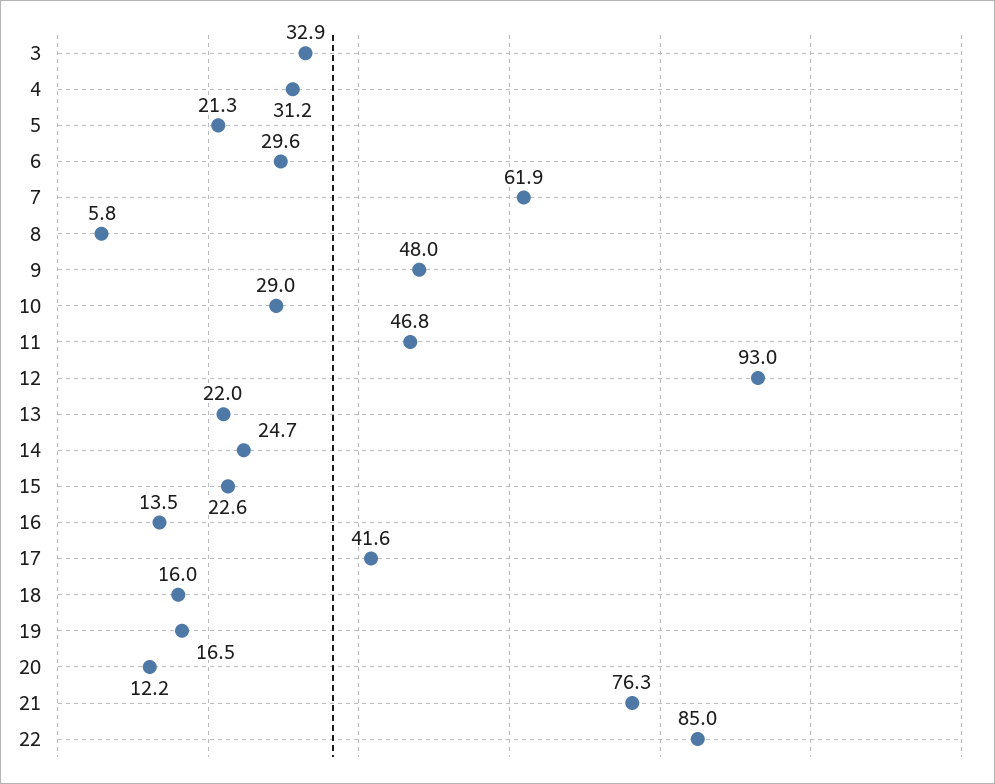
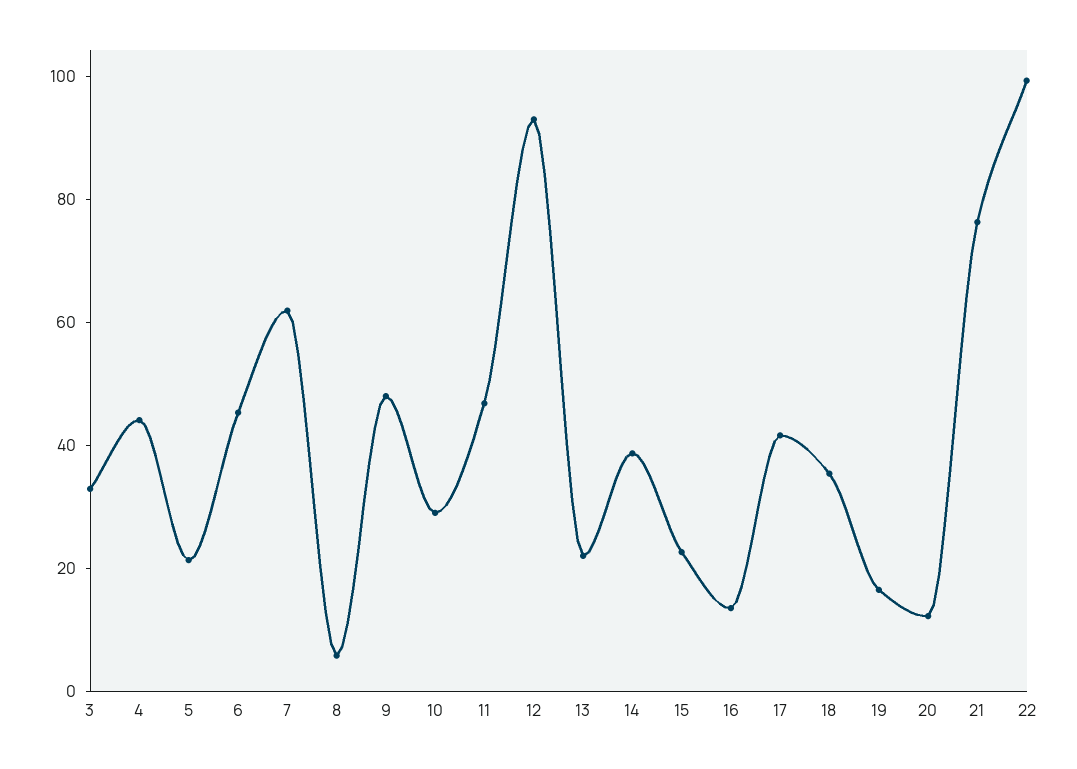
4: 31.2 -> 45
6: 29.6 -> 45
14: 24.7 -> 40
18: 16 -> 35
22: 85 -> 100

